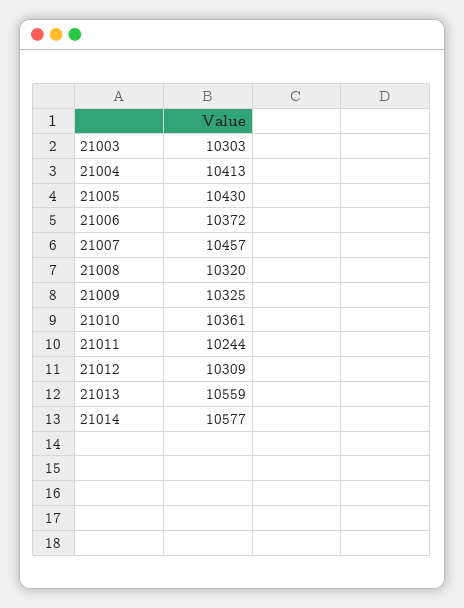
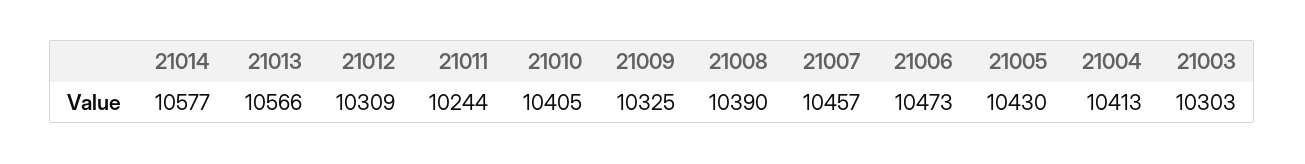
21006: 10372 -> 10473
21008: 10320 -> 10390
21010: 10361 -> 10405
21013: 10559 -> 10566

